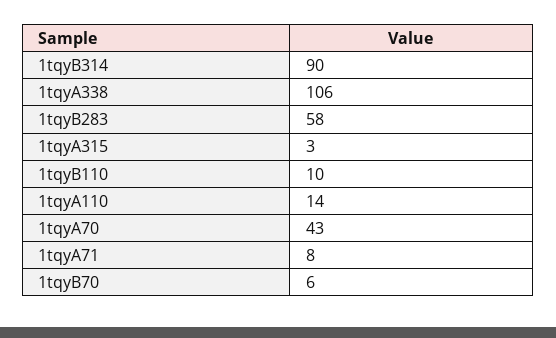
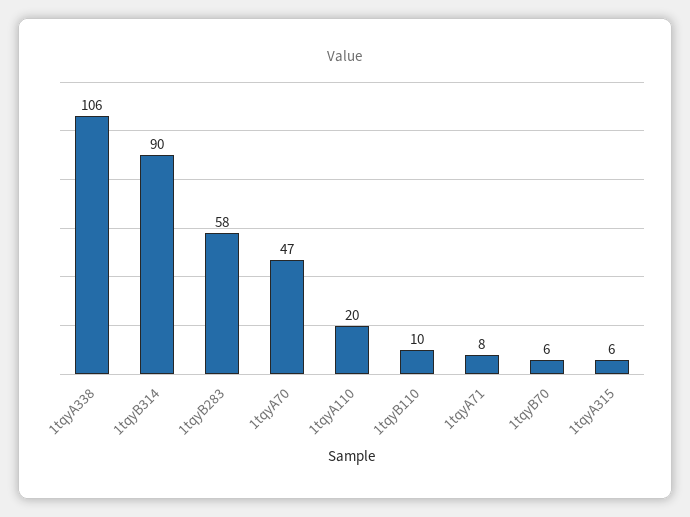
1tqyA315: 3 -> 6
1tqyA110: 14 -> 20
1tqyA70: 43 -> 47

